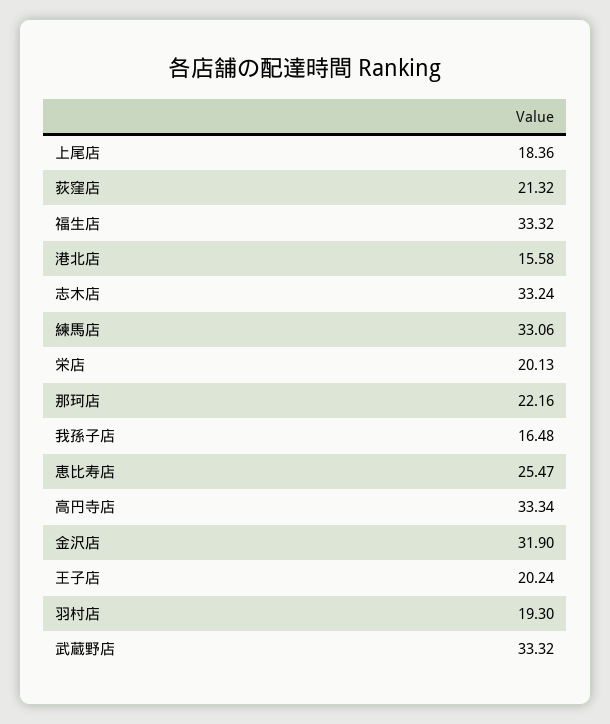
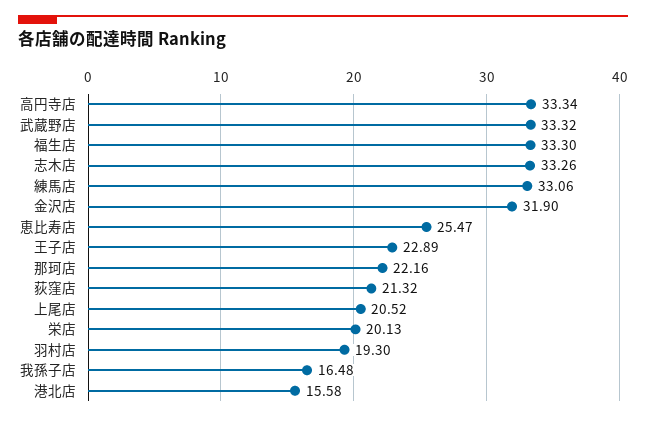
上尾店: 18.36 -> 20.52
福生店: 33.32 -> 33.3
志木店: 33.24 -> 33.26
王子店: 20.24 -> 22.89

